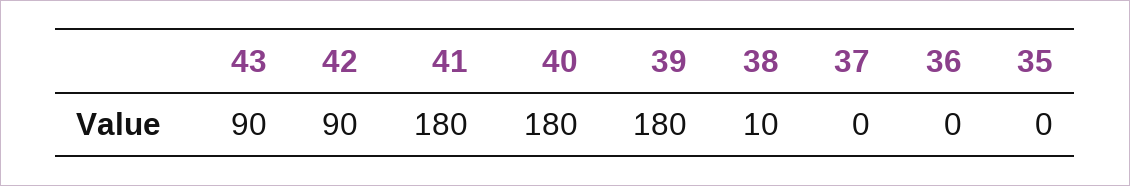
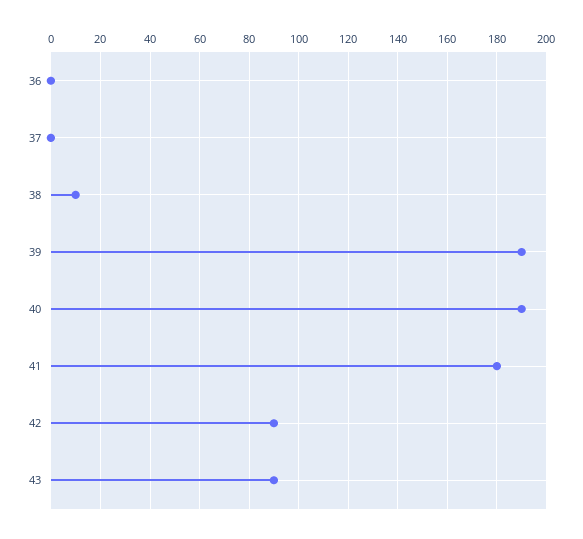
40: 180 -> 190
39: 180 -> 190
35: 0 -> none

